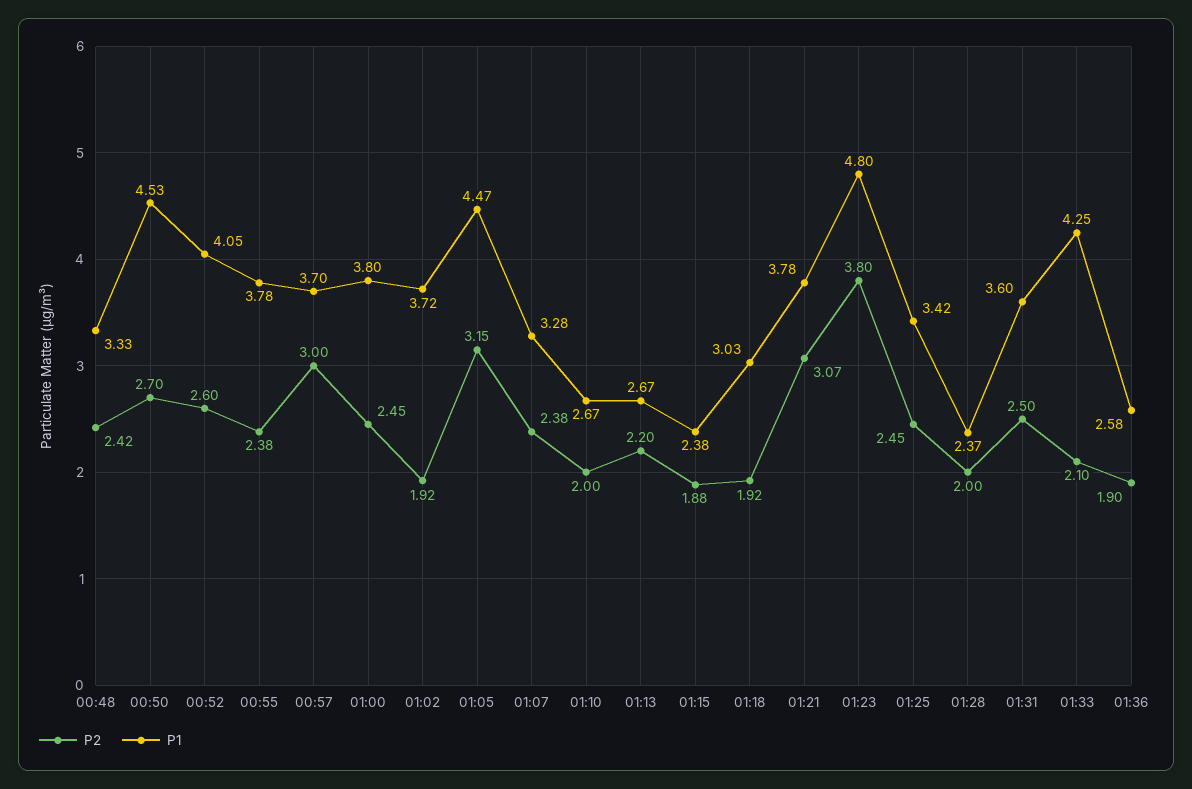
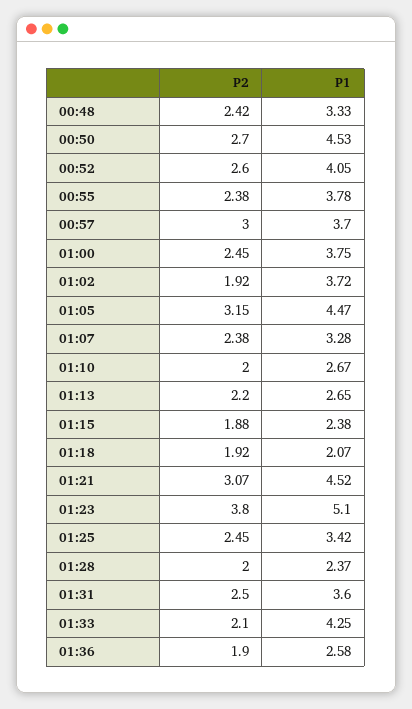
P1, 01:00: 3.8 -> 3.75
P1, 01:13: 2.67 -> 2.65
P1, 01:18: 3.03 -> 2.07
P1, 01:21: 3.78 -> 4.52
P1, 01:23: 4.8 -> 5.1

